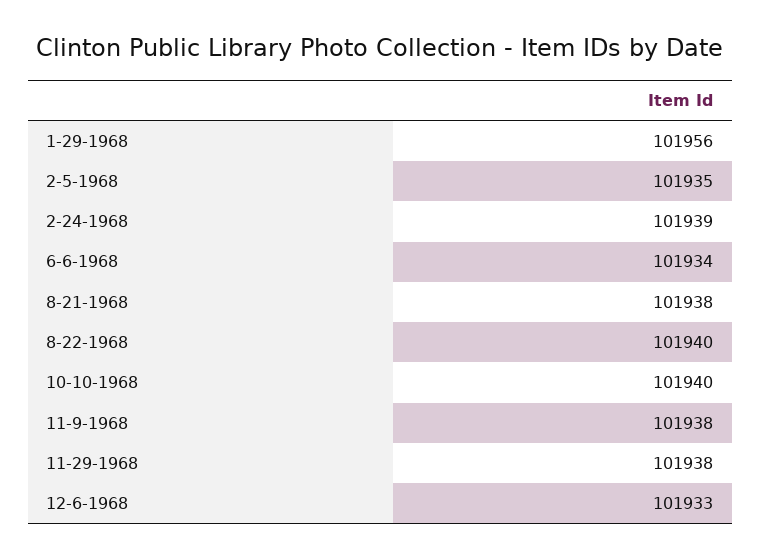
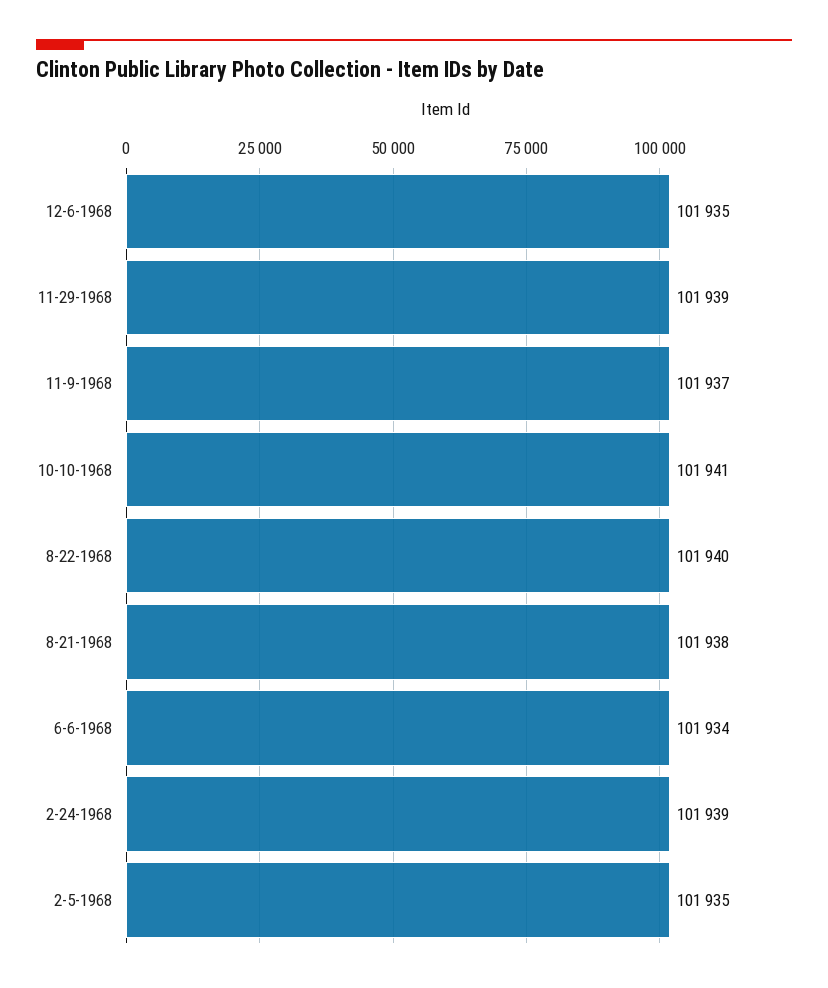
1-29-1968: 101956 -> none
10-10-1968: 101940 -> 101941
11-9-1968: 101938 -> 101937
11-29-1968: 101938 -> 101939
12-6-1968: 101933 -> 101935

